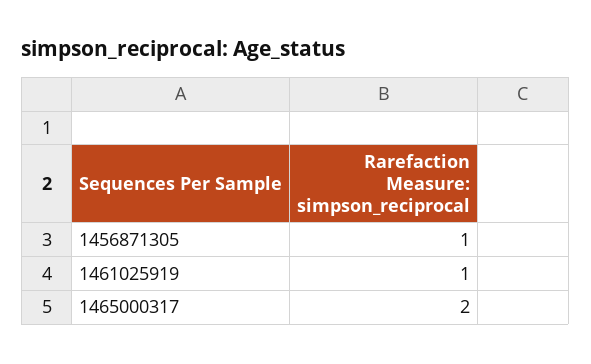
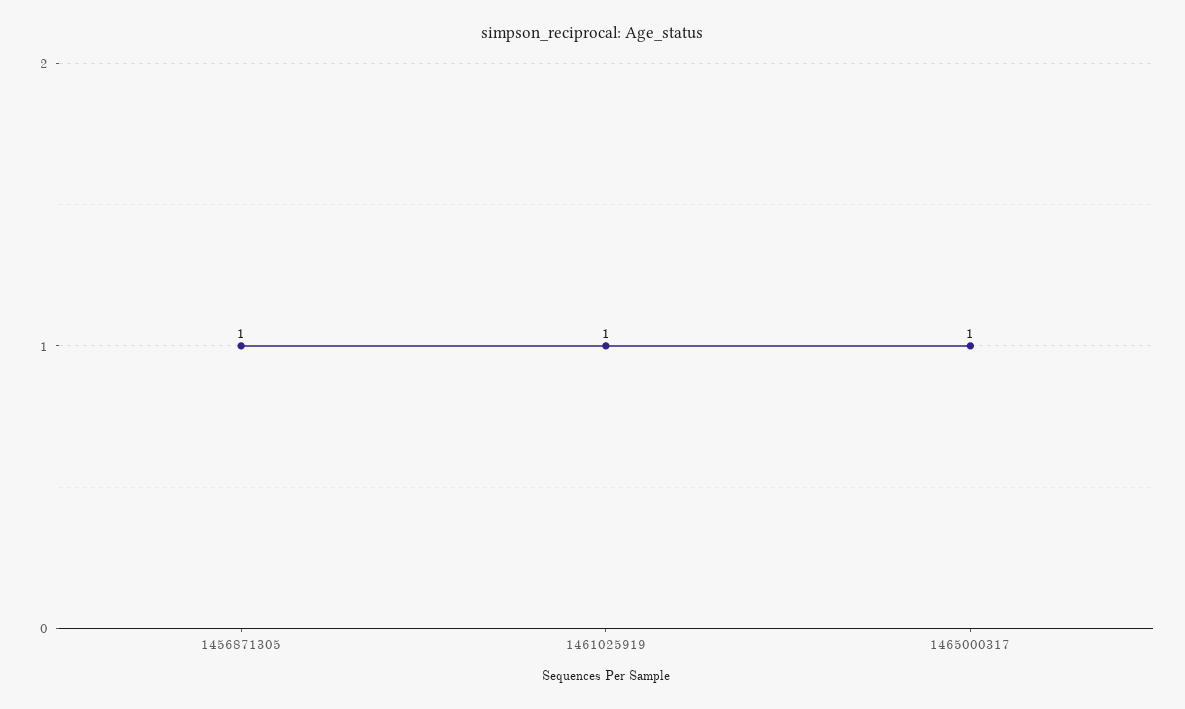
1465000317: 2 -> 1

